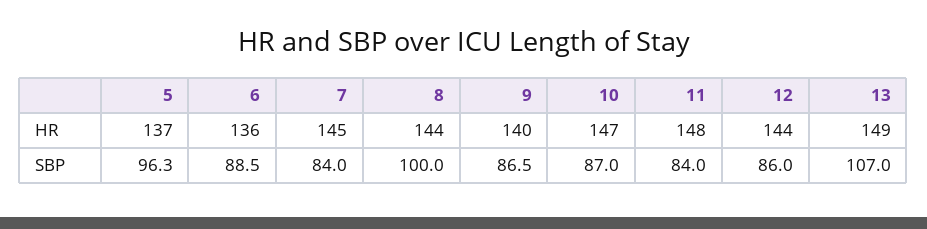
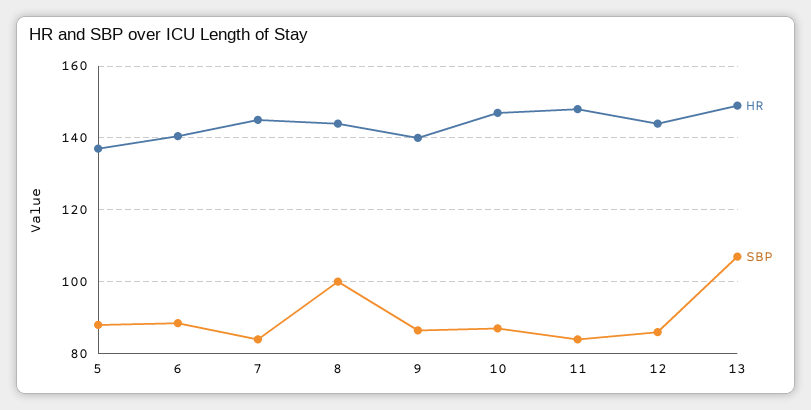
HR, 6: 136 -> 140
SBP, 5: 96.3 -> 88

